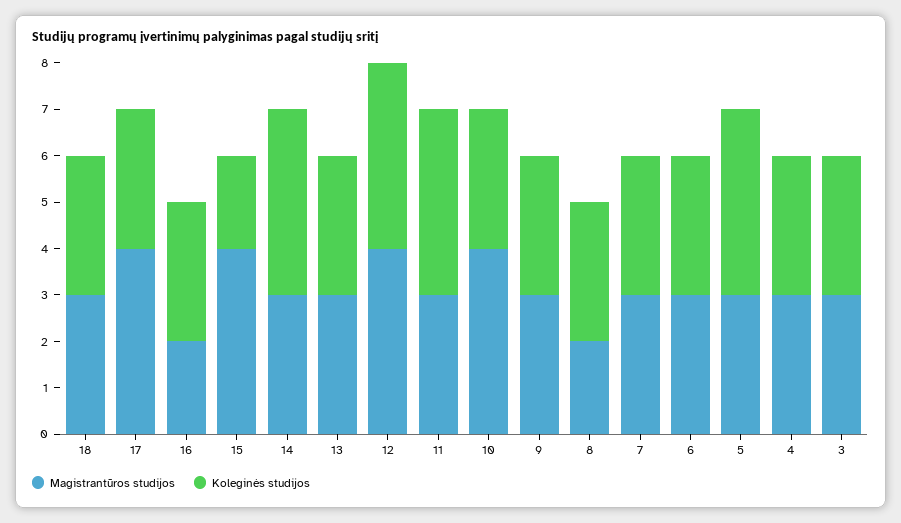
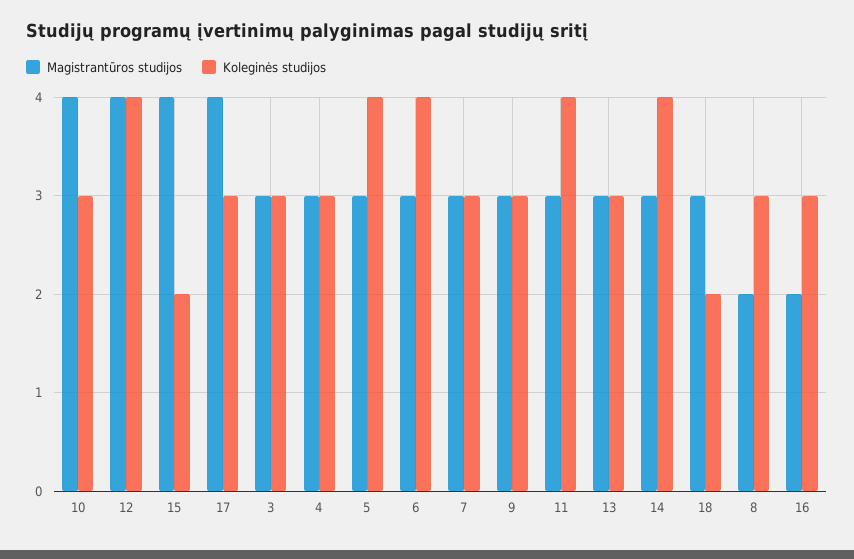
Koleginės studijos, 18: 3 -> 2
Koleginės studijos, 6: 3 -> 4

